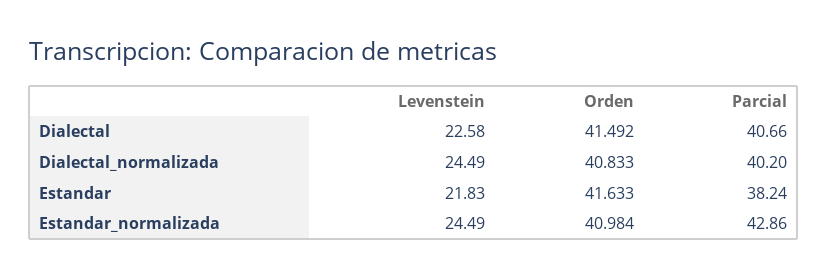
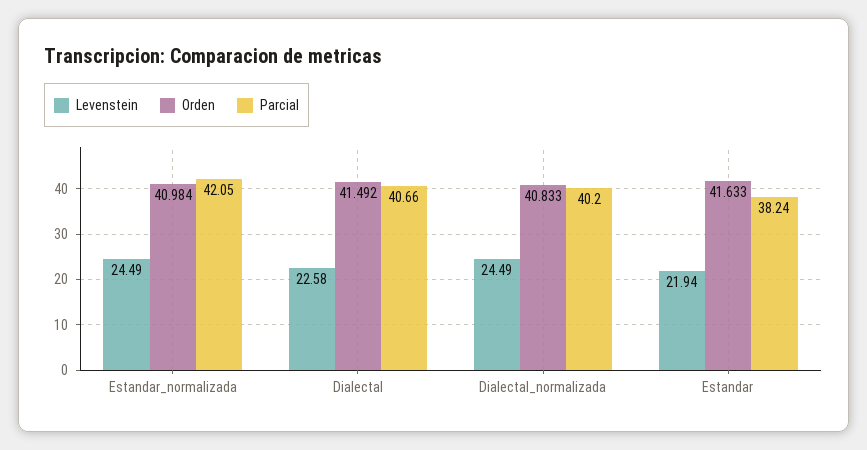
Levenstein, Estandar: 21.83 -> 21.94
Parcial, Estandar_normalizada: 42.86 -> 42.05

